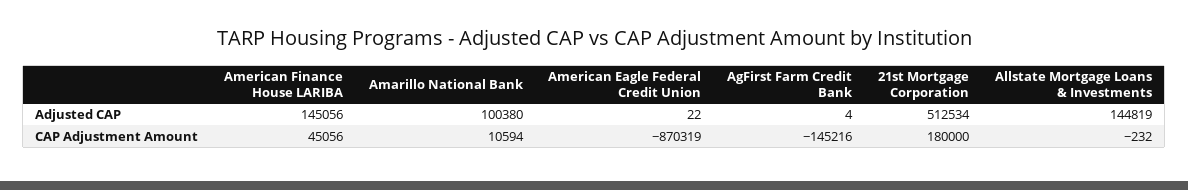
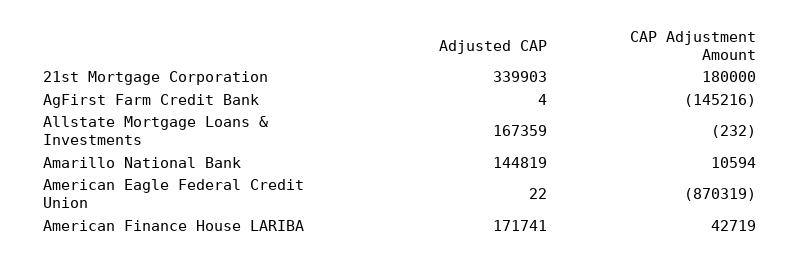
American Finance House LARIBA, Adjusted CAP: 145056 -> 171741
Amarillo National Bank, Adjusted CAP: 100380 -> 144819
21st Mortgage Corporation, Adjusted CAP: 512534 -> 339903
Allstate Mortgage Loans & Investments, Adjusted CAP: 144819 -> 167359
American Finance House LARIBA, CAP Adjustment Amount: 45056 -> 42719

